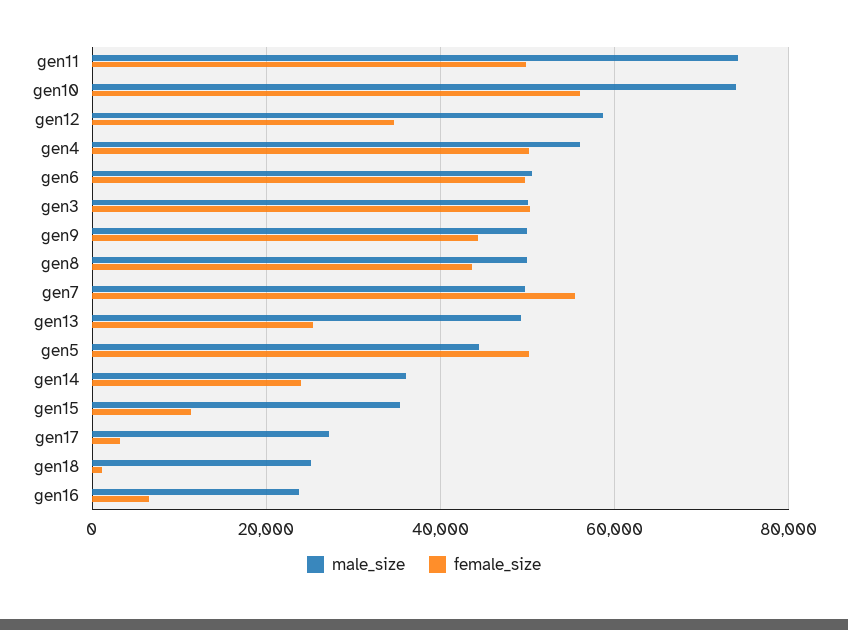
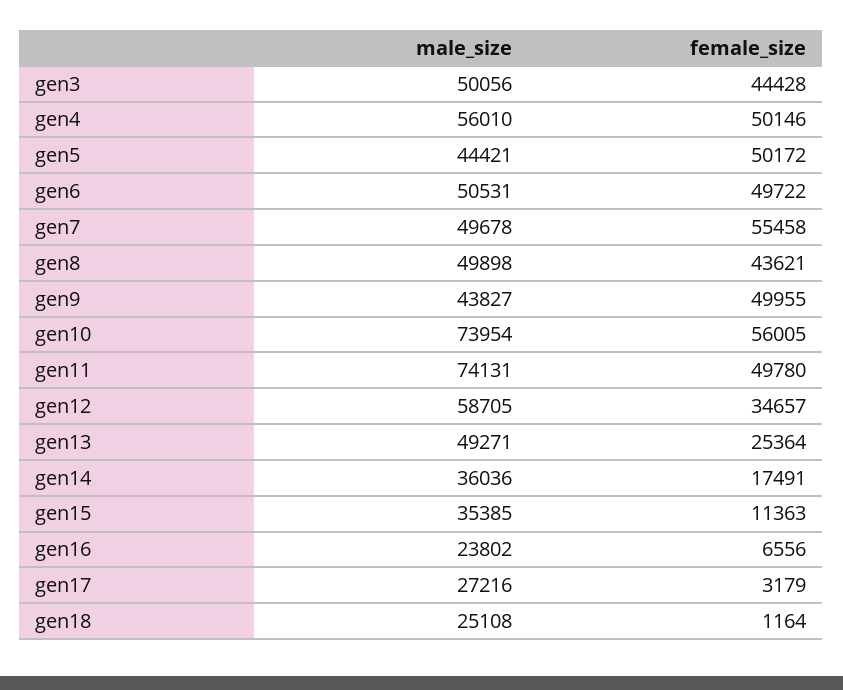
female_size, gen3: 50000 -> 44428
male_size, gen9: 50000 -> 43827
female_size, gen9: 44000 -> 49955
female_size, gen14: 24000 -> 17491

